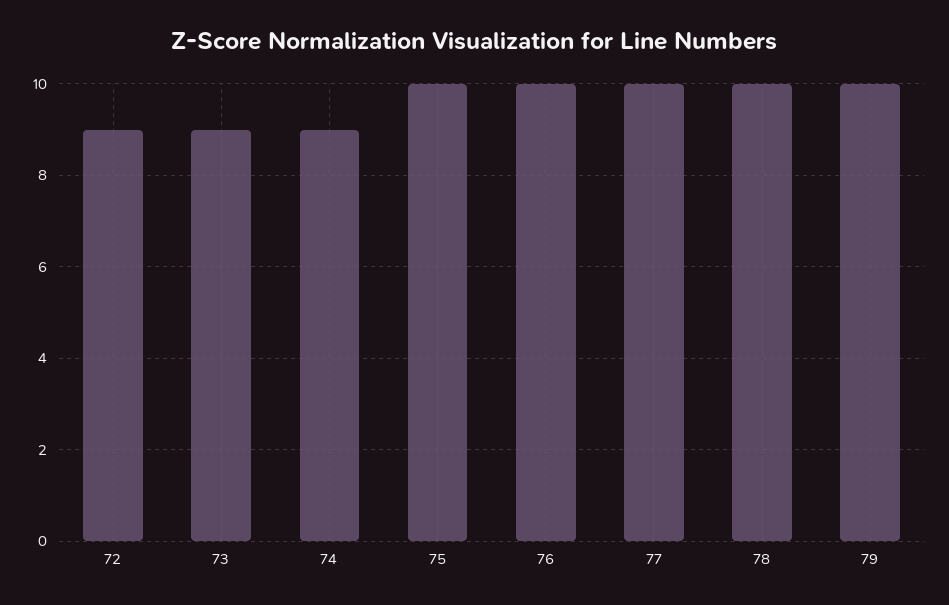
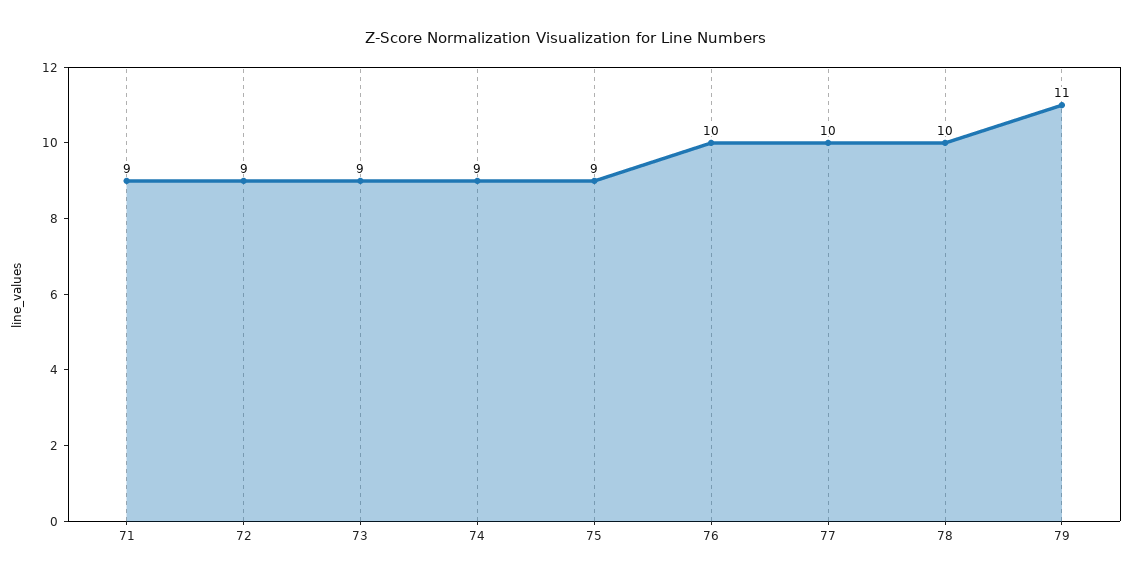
75: 10 -> 9
79: 10 -> 11
71: none -> 9

